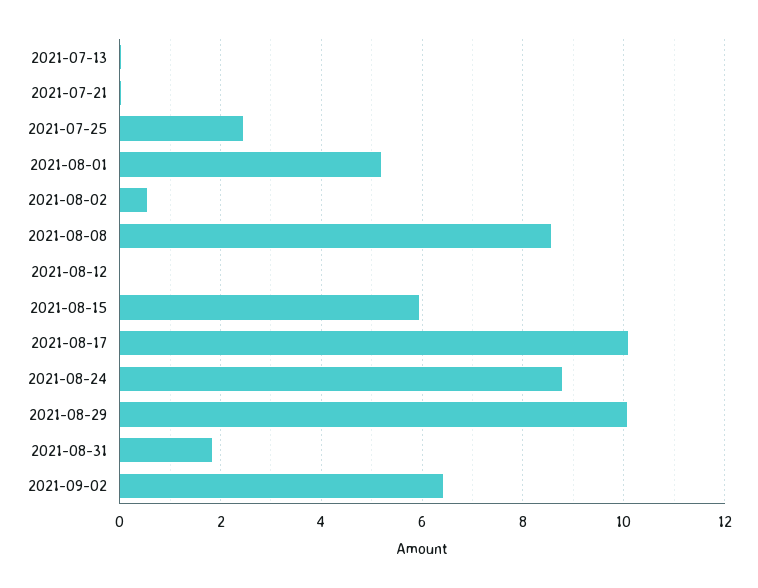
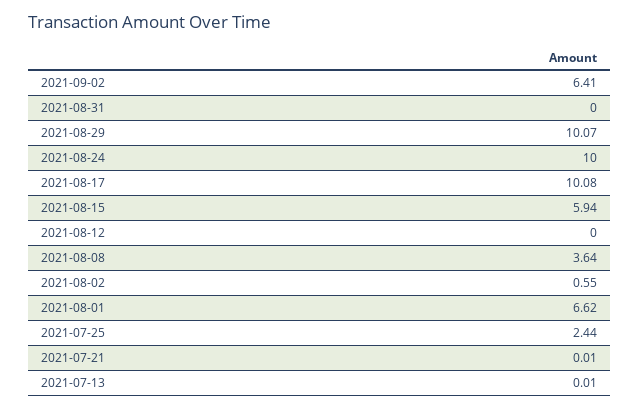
2021-08-01: 5.2 -> 6.62
2021-08-08: 8.6 -> 3.64
2021-08-24: 8.8 -> 10
2021-08-31: 1.8 -> 0

